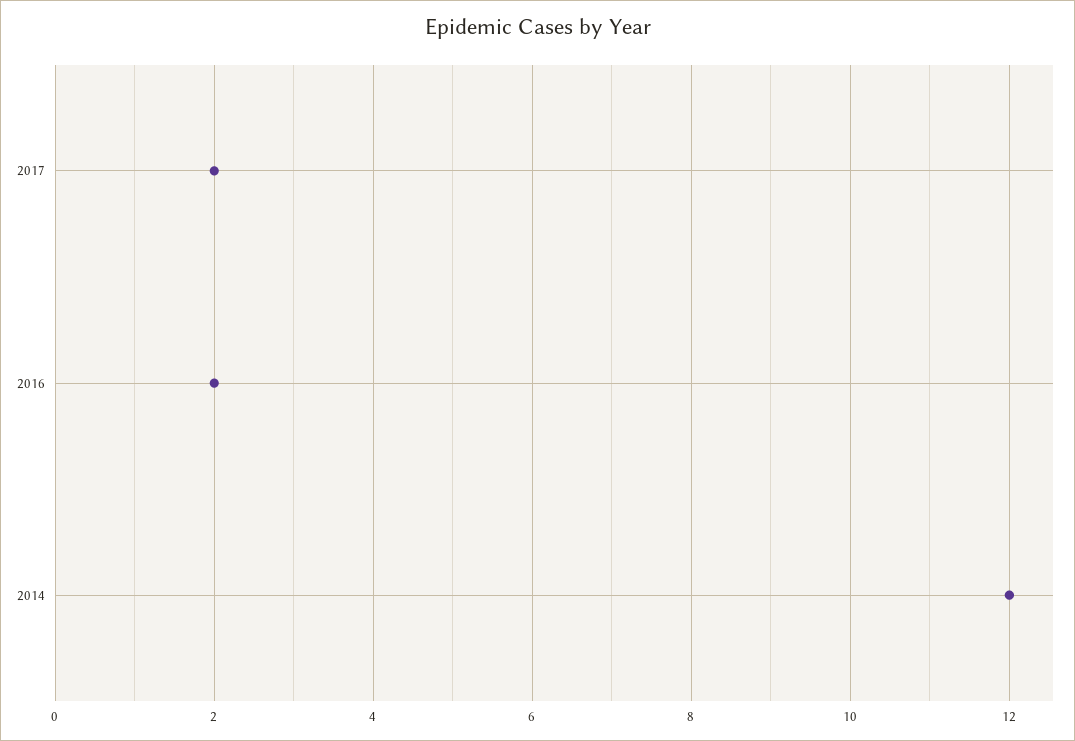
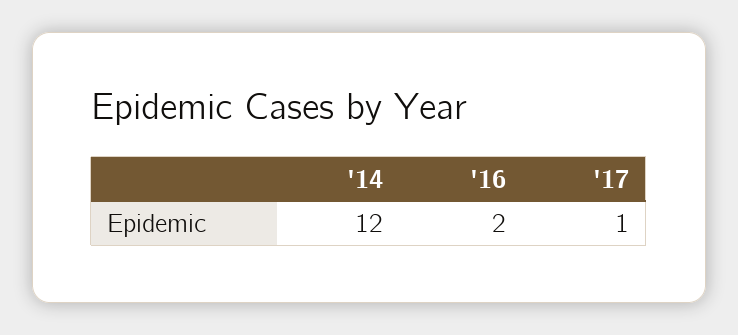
2017: 2 -> 1

